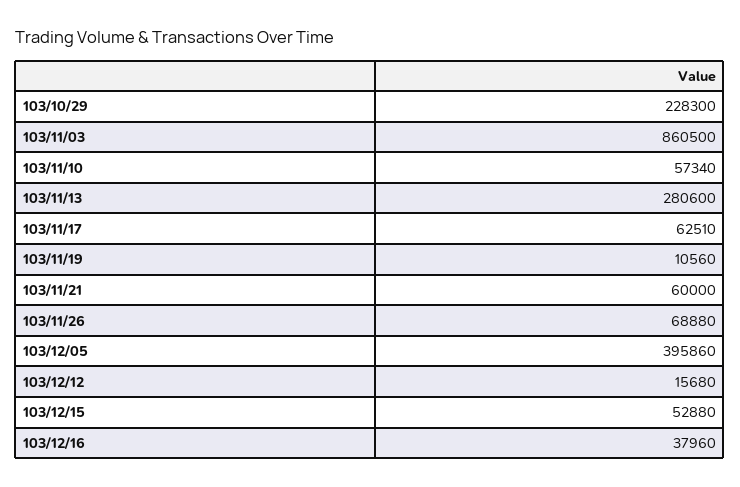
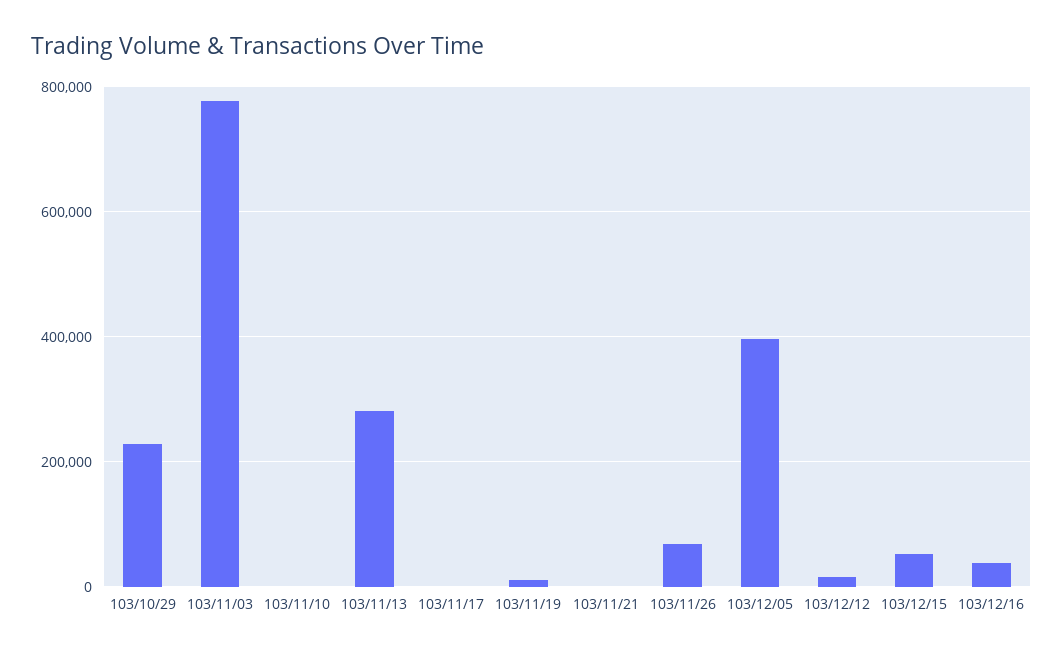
103/11/03: 860500 -> 780000
103/11/10: 57340 -> 0
103/11/17: 62510 -> 0
103/11/21: 60000 -> 0

